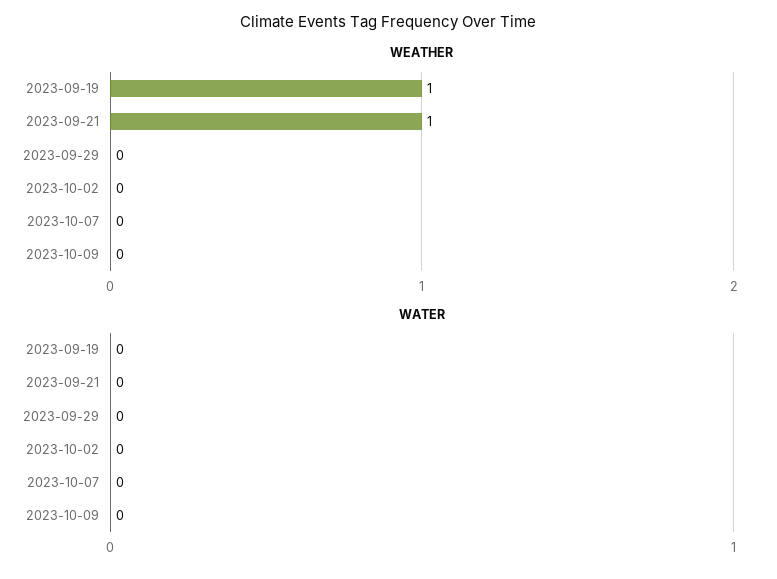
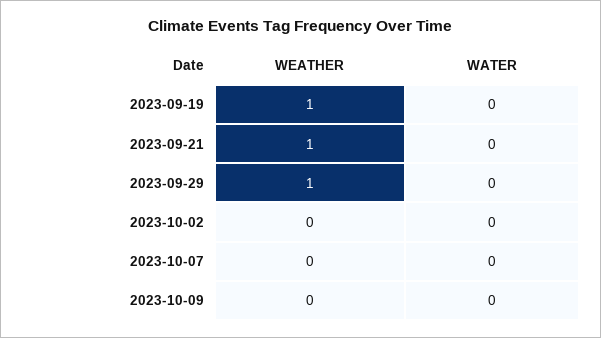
WEATHER, 2023-09-29: 0 -> 1

